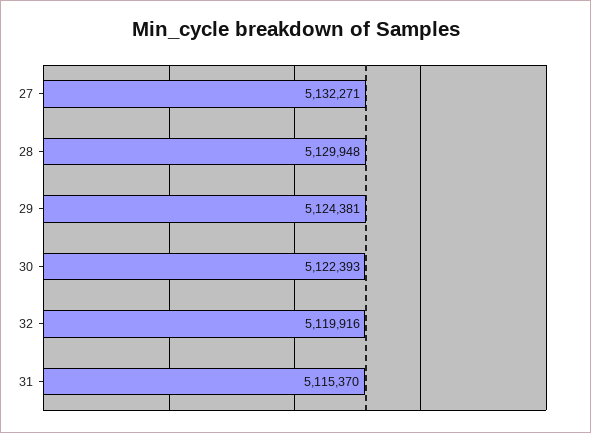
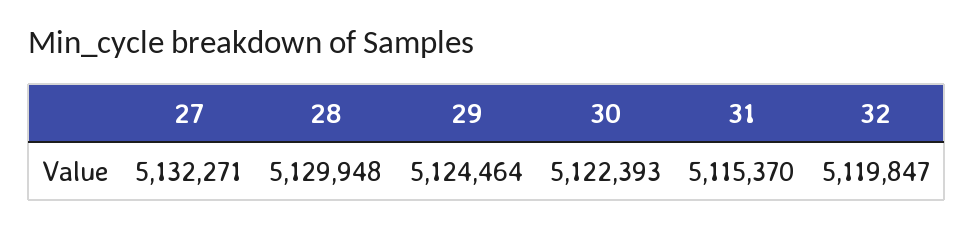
29: 5124381 -> 5124464
32: 5119916 -> 5119847

